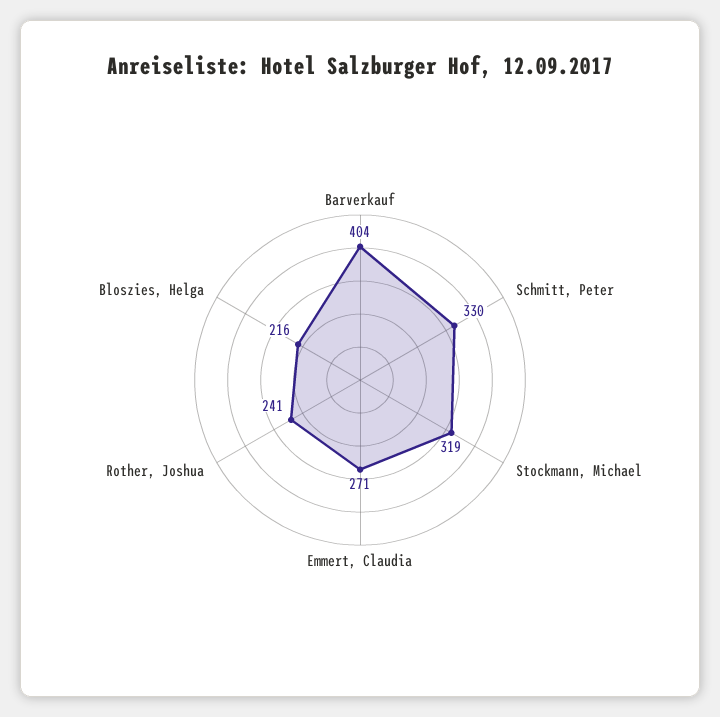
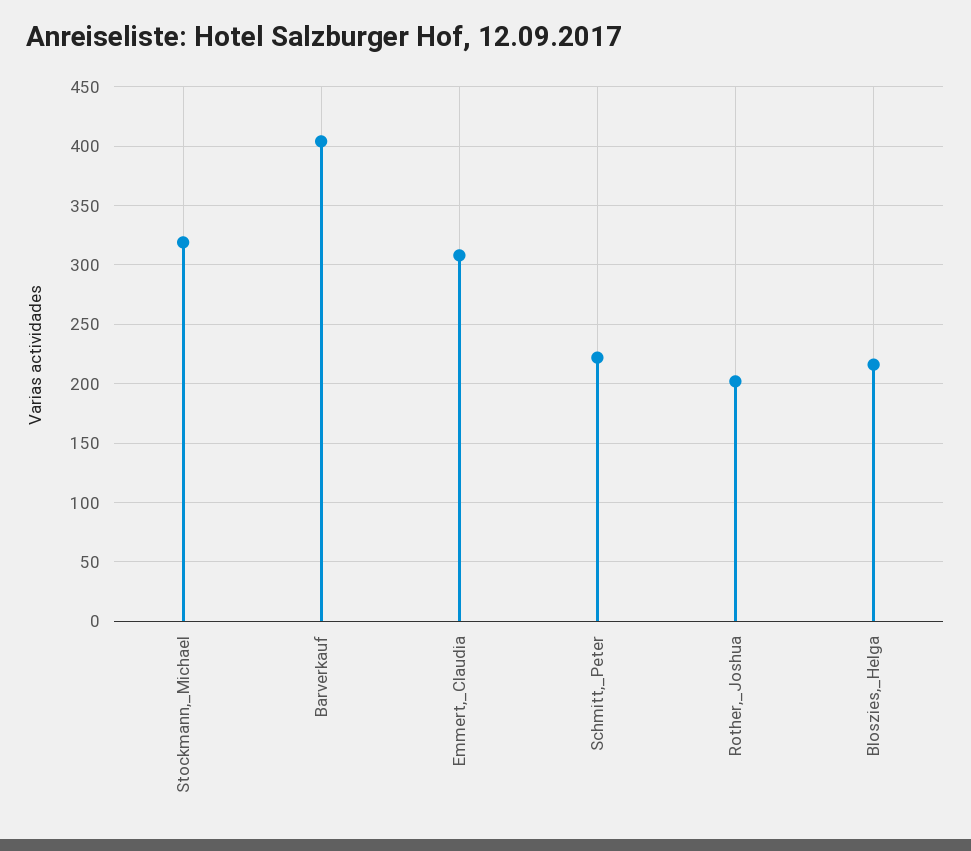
Schmitt, Peter: 330 -> 220
Emmert, Claudia: 271 -> 310
Rother, Joshua: 241 -> 200

